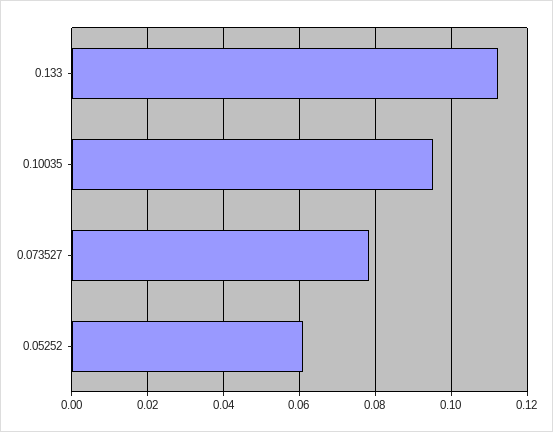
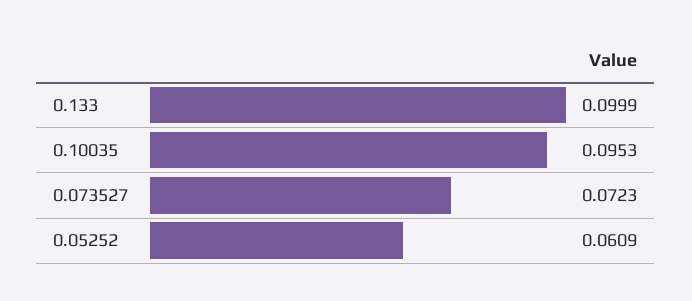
0.133: 0.112 -> 0.0999
0.073527: 0.078 -> 0.0723

